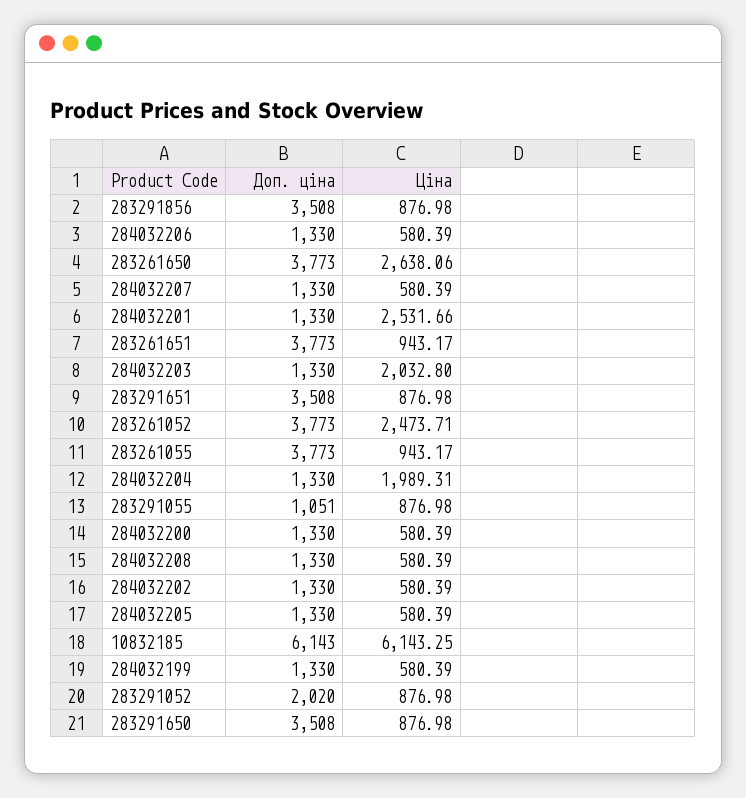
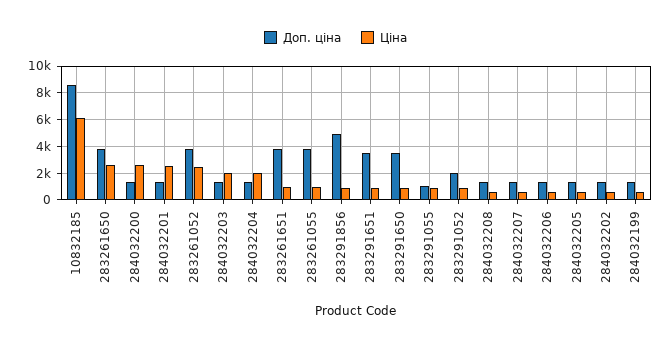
Доп. ціна, 283291856: 3508 -> 5000
Ціна, 284032200: 580.39 -> 2500
Доп. ціна, 10832185: 6143 -> 8500

